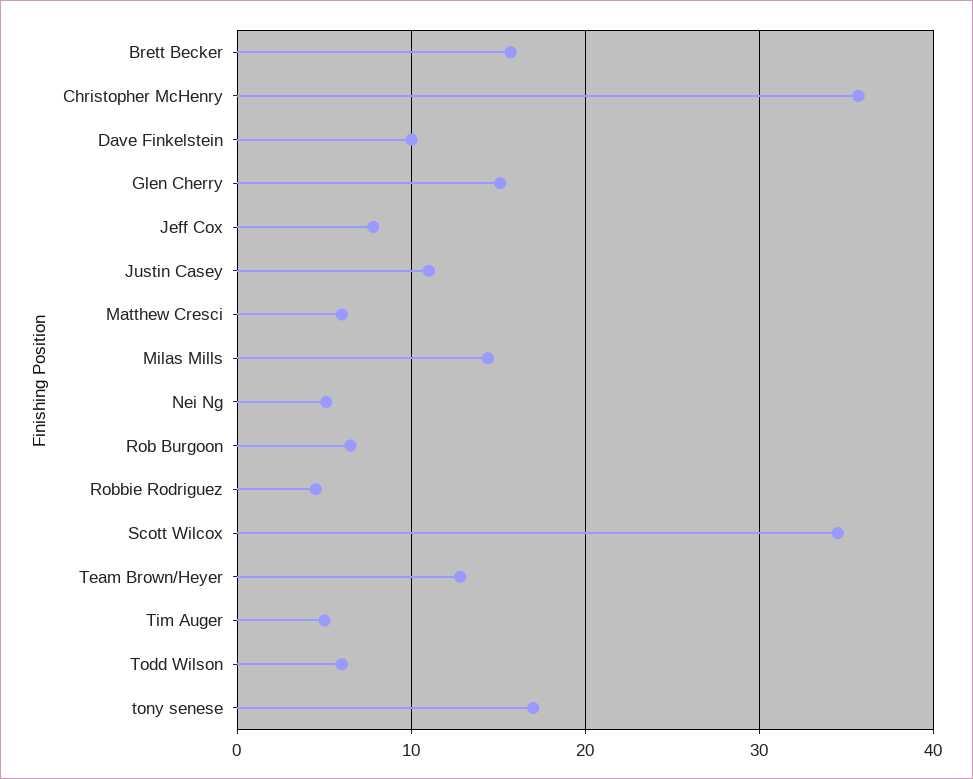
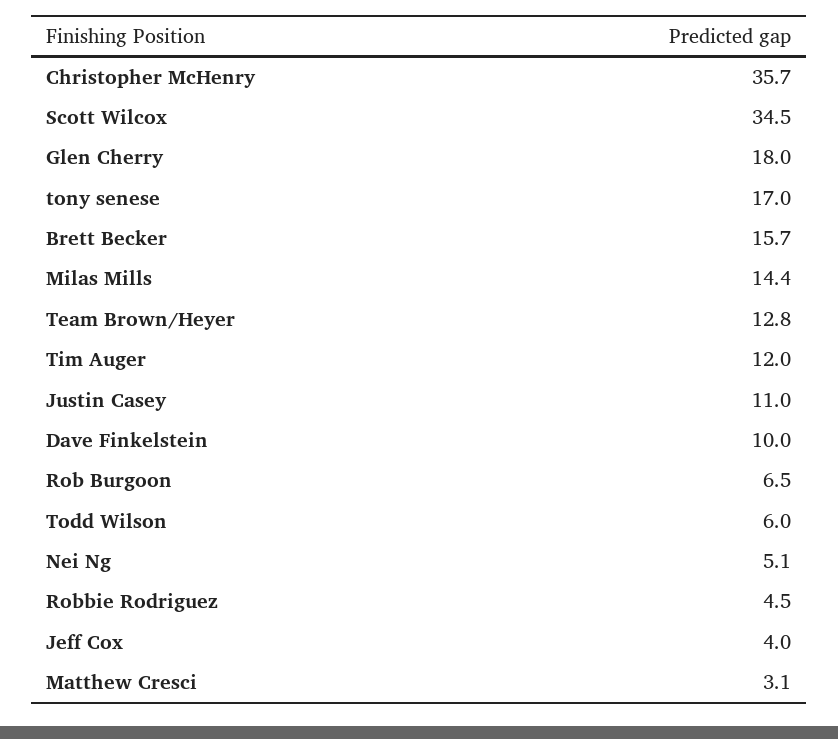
Glen Cherry: 15 -> 18
Jeff Cox: 8 -> 4
Matthew Cresci: 6 -> 3.1
Tim Auger: 5 -> 12

